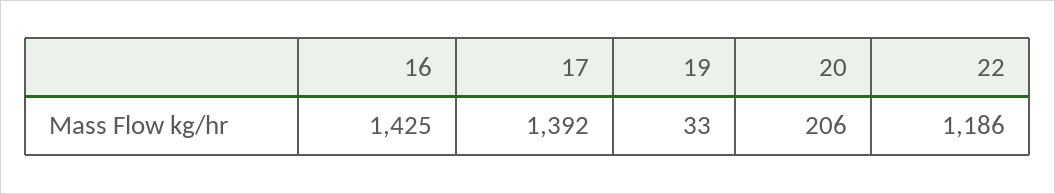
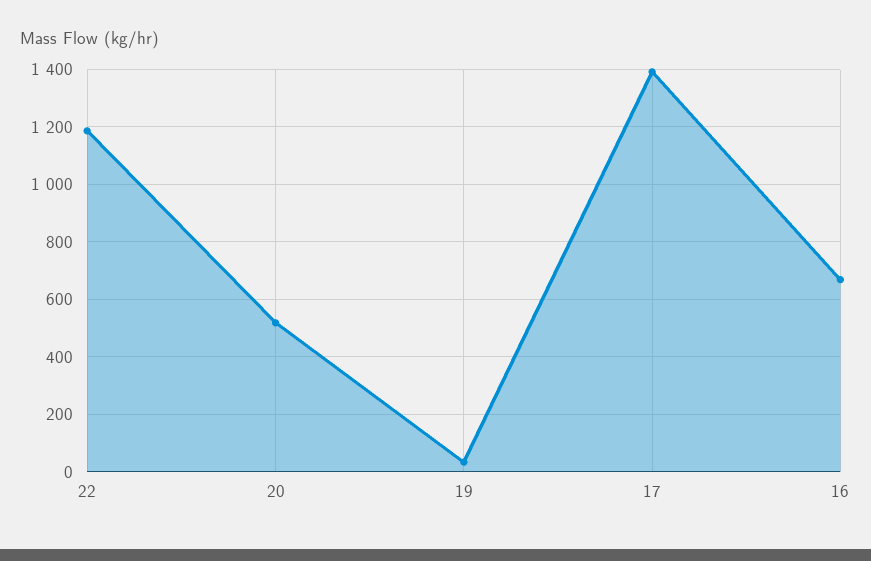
16: 1425 -> 675
20: 206 -> 525

